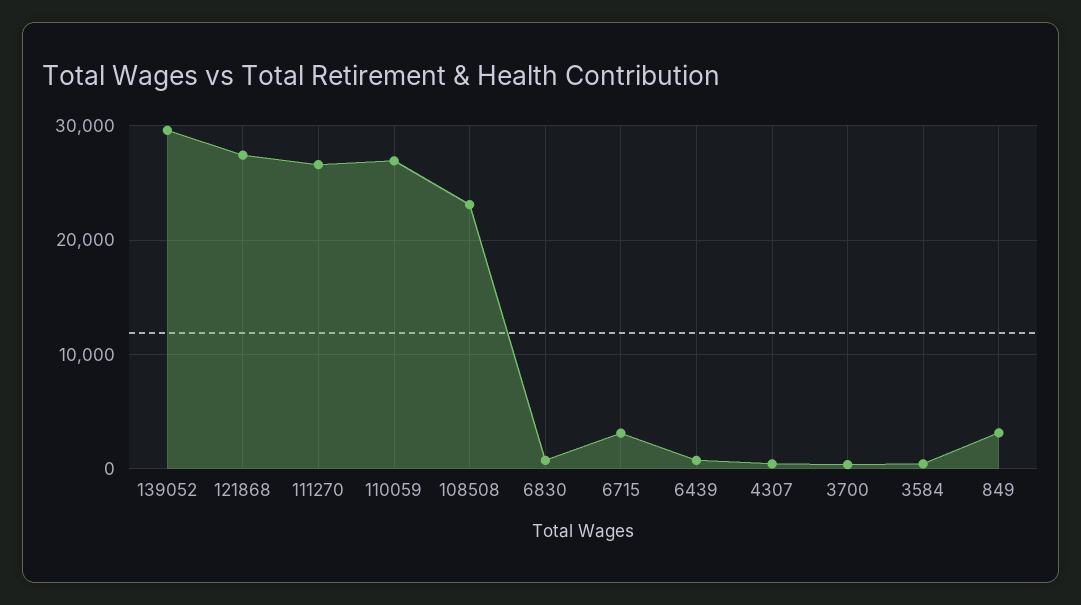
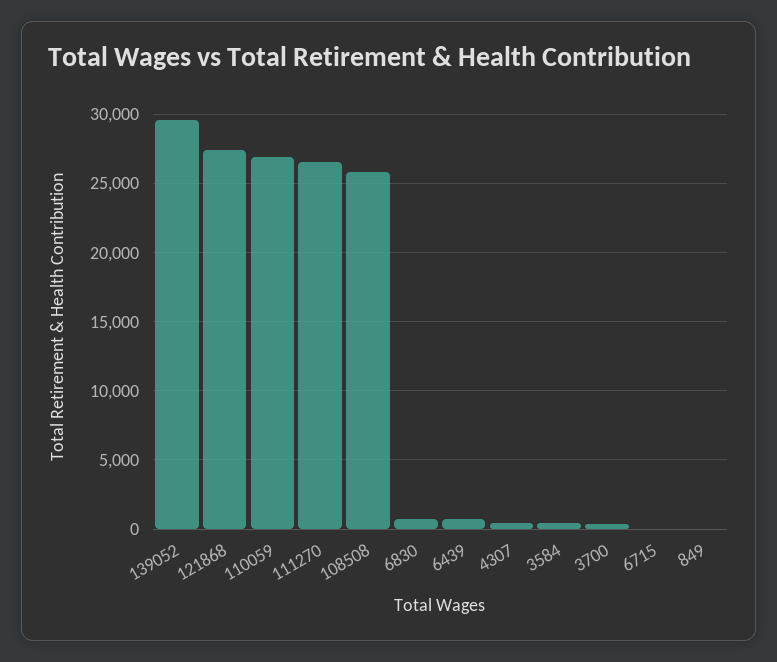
108508: 23000 -> 26000
6715: 3000 -> 0
849: 3000 -> 0

